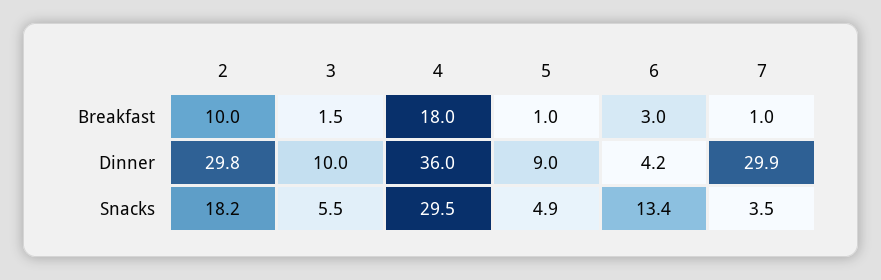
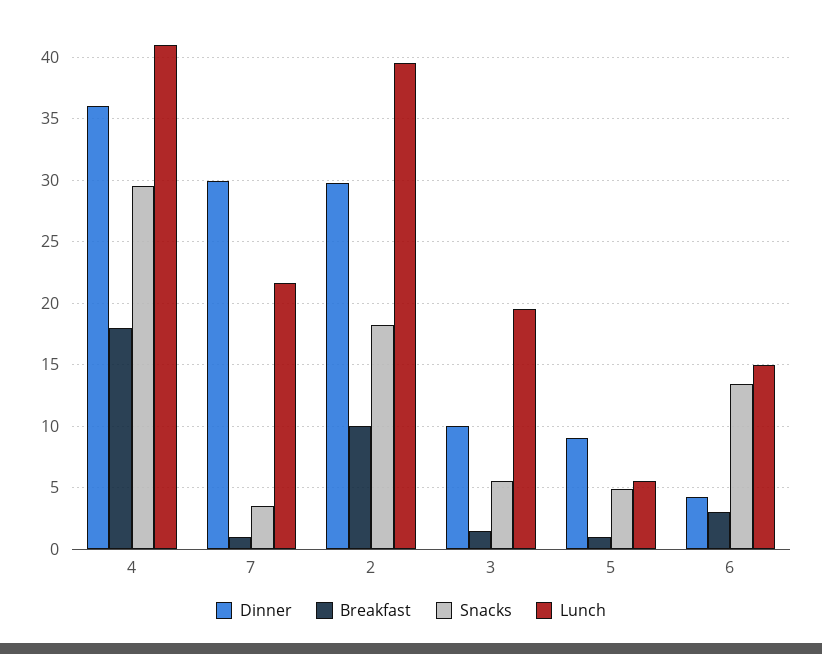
Lunch, 4: none -> 41
Lunch, 7: none -> 21.5
Lunch, 2: none -> 39.5
Lunch, 3: none -> 19.5
Lunch, 5: none -> 5.5
Lunch, 6: none -> 15

